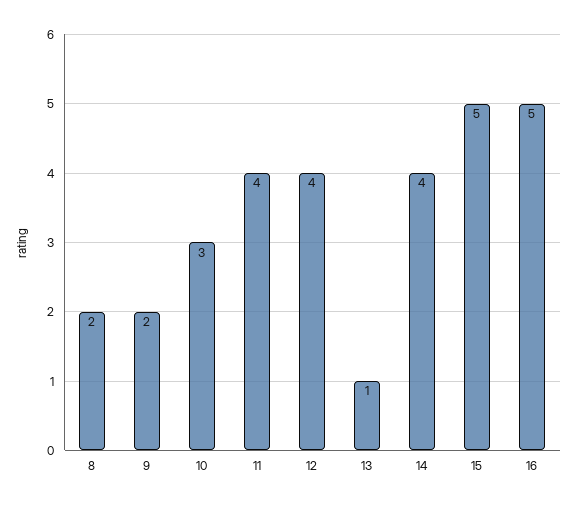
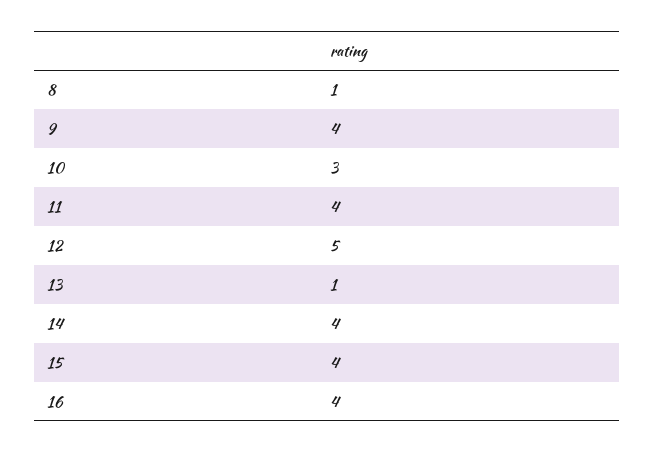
8: 2 -> 1
9: 2 -> 4
12: 4 -> 5
15: 5 -> 4
16: 5 -> 4

